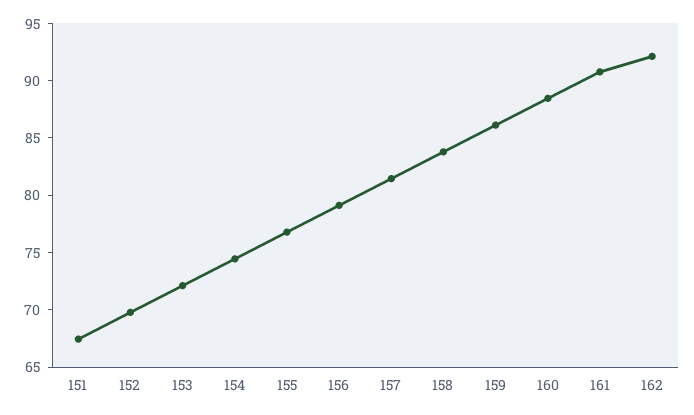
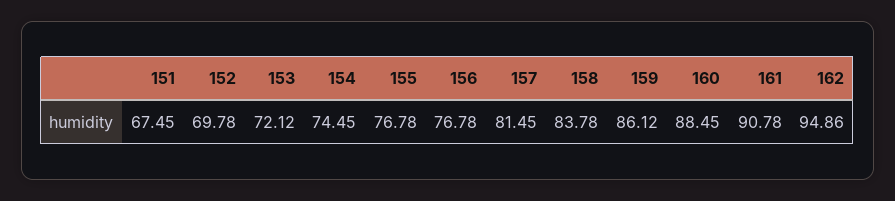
156: 79 -> 76.78
162: 92 -> 94.86

